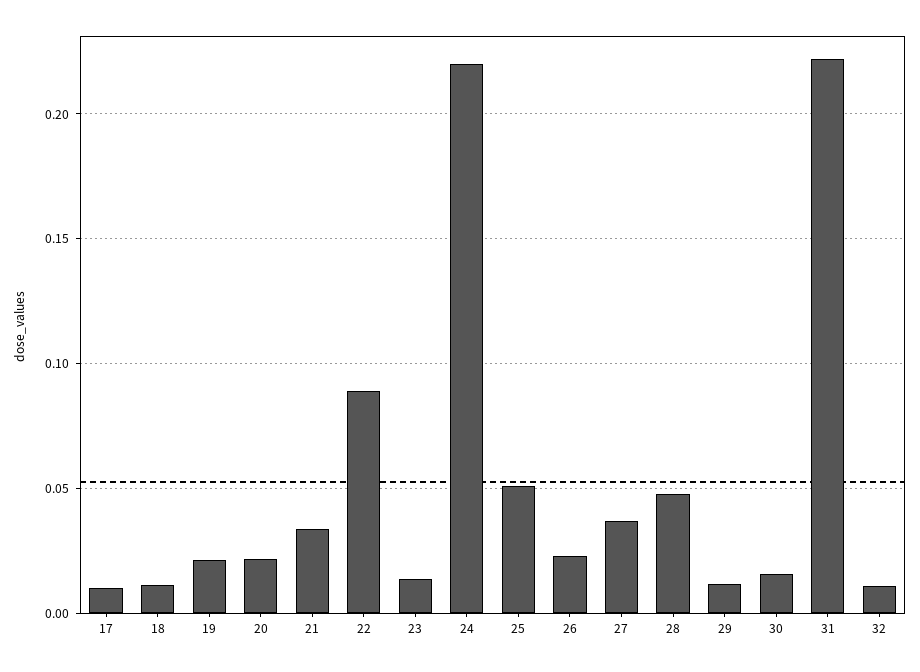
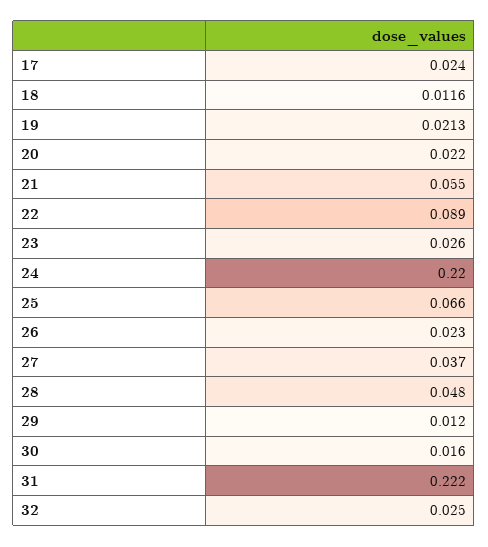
17: 0.01 -> 0.024
21: 0.035 -> 0.055
23: 0.015 -> 0.026
25: 0.05 -> 0.066
32: 0.01 -> 0.025

